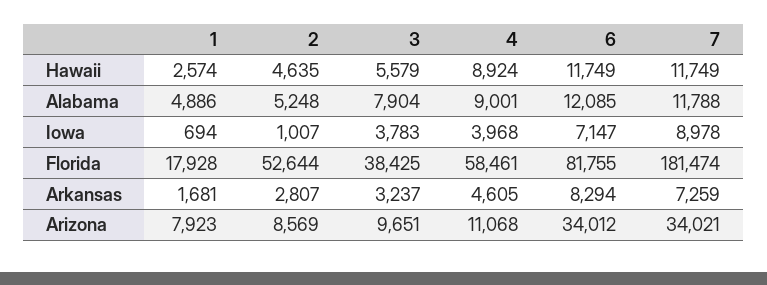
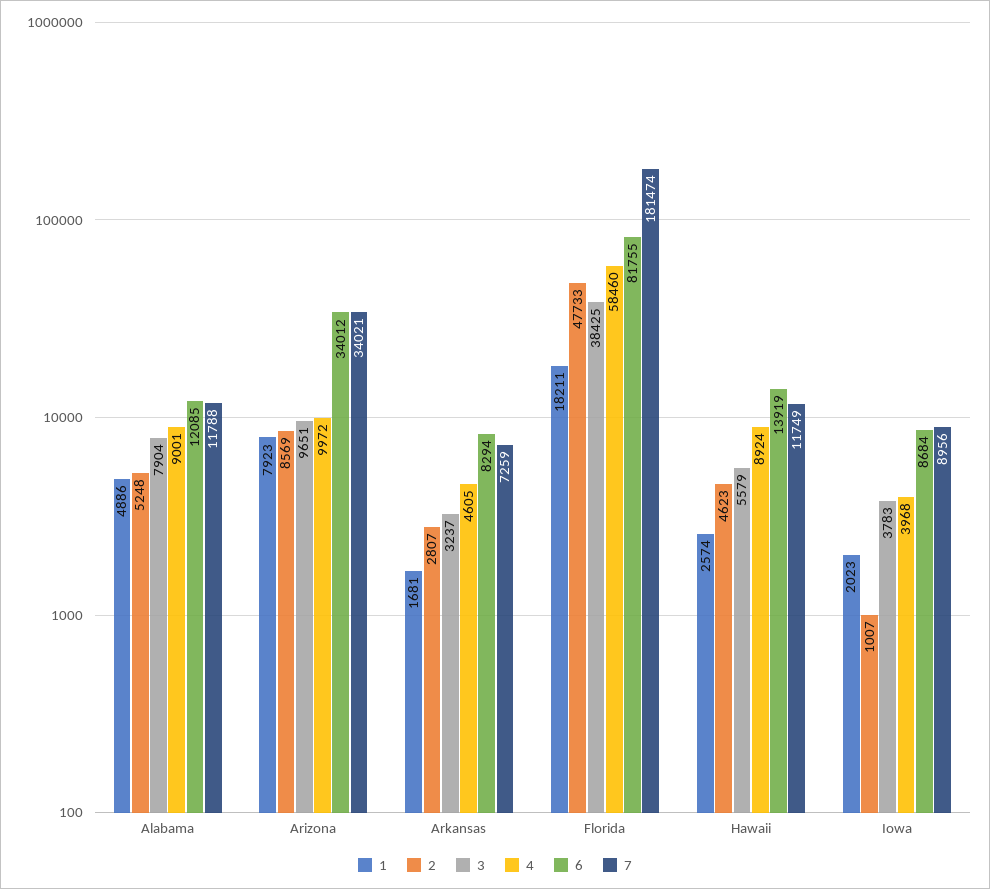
2, Hawaii: 4635 -> 4623
6, Hawaii: 11749 -> 13919
1, Iowa: 694 -> 2023
6, Iowa: 7147 -> 8684
7, Iowa: 8978 -> 8956
1, Florida: 17928 -> 18211
2, Florida: 52644 -> 47733
4, Florida: 58461 -> 58460
4, Arizona: 11068 -> 9972

